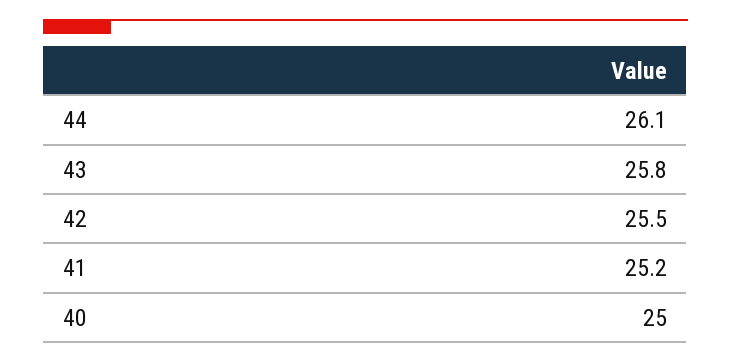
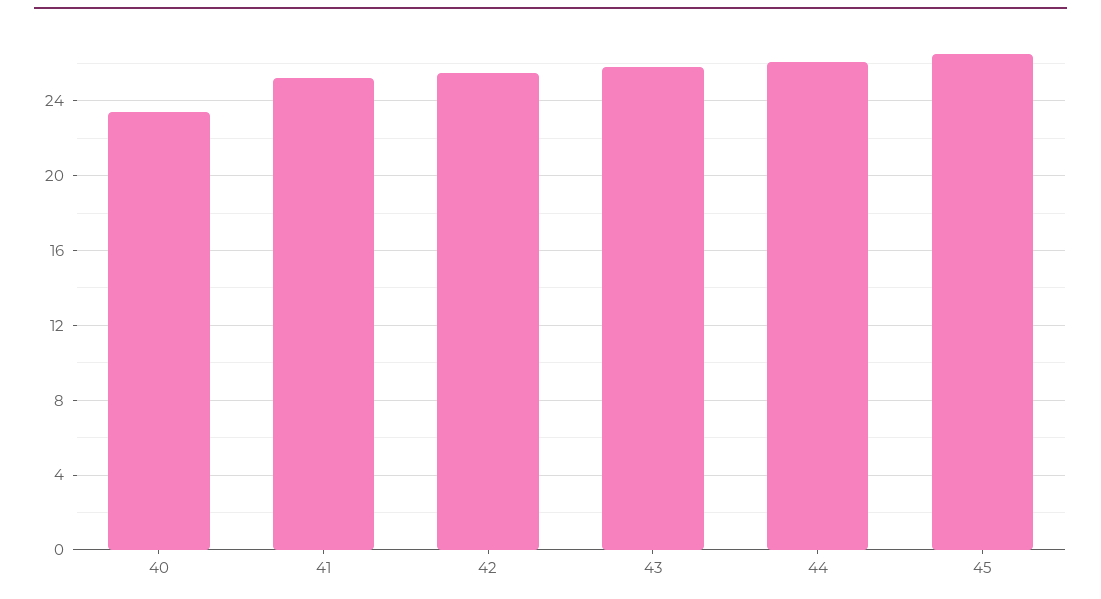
40: 25 -> 23.5
45: none -> 26.5

